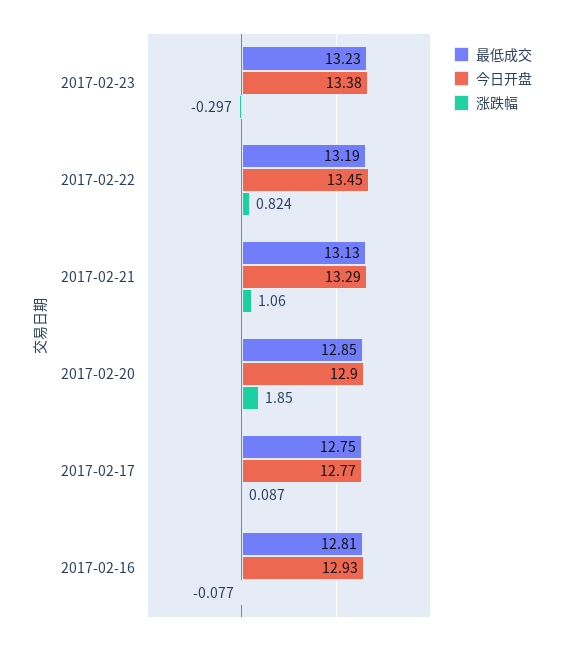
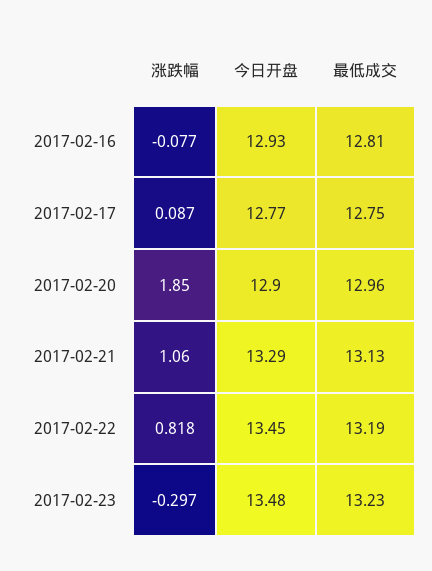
今日开盘, 2017-02-23: 13.38 -> 13.48
涨跌幅, 2017-02-22: 0.824 -> 0.818
最低成交, 2017-02-20: 12.85 -> 12.96

